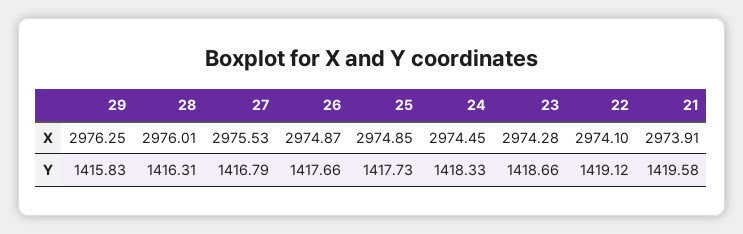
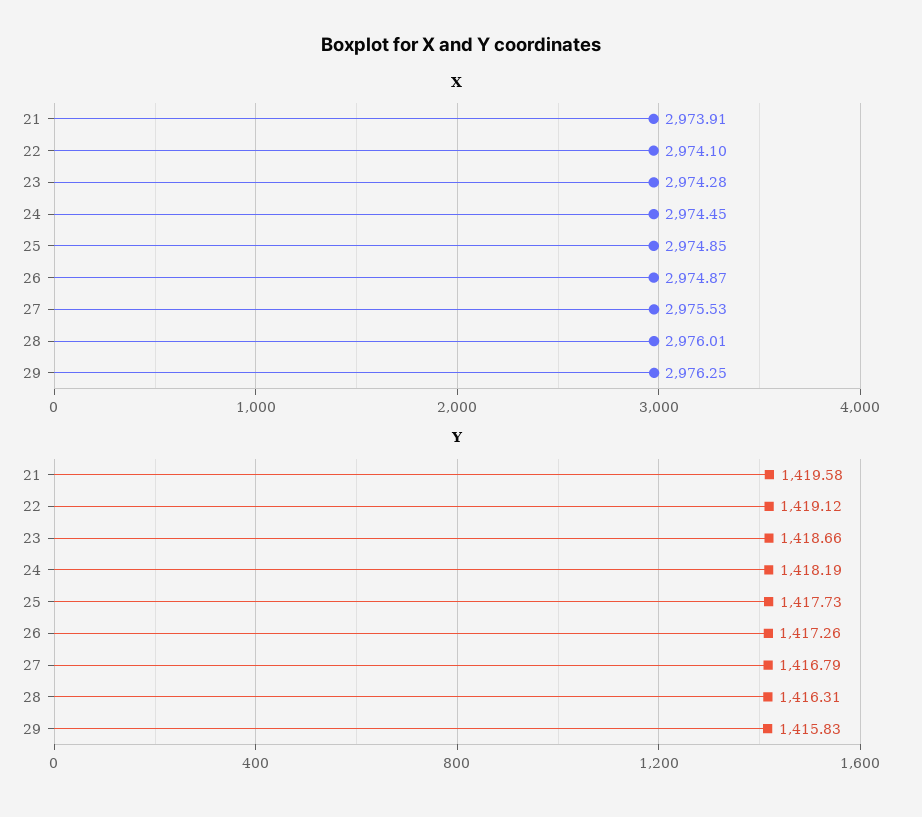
Y, 26: 1417.66 -> 1417.26
Y, 24: 1418.33 -> 1418.19

